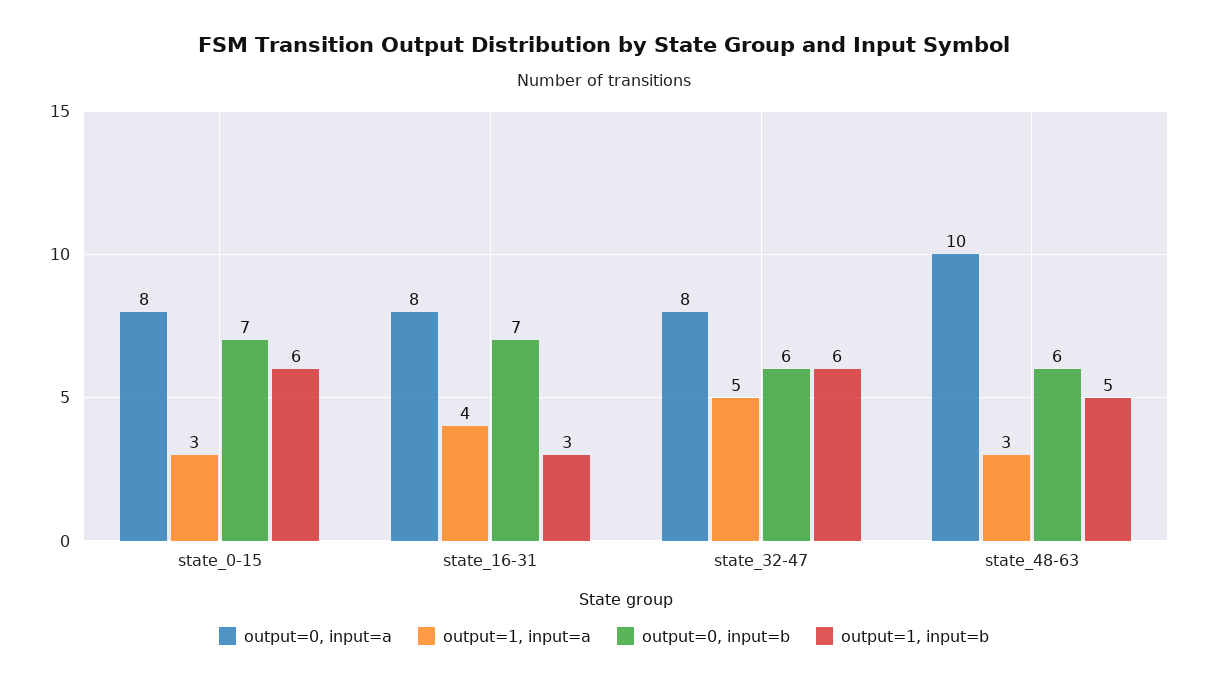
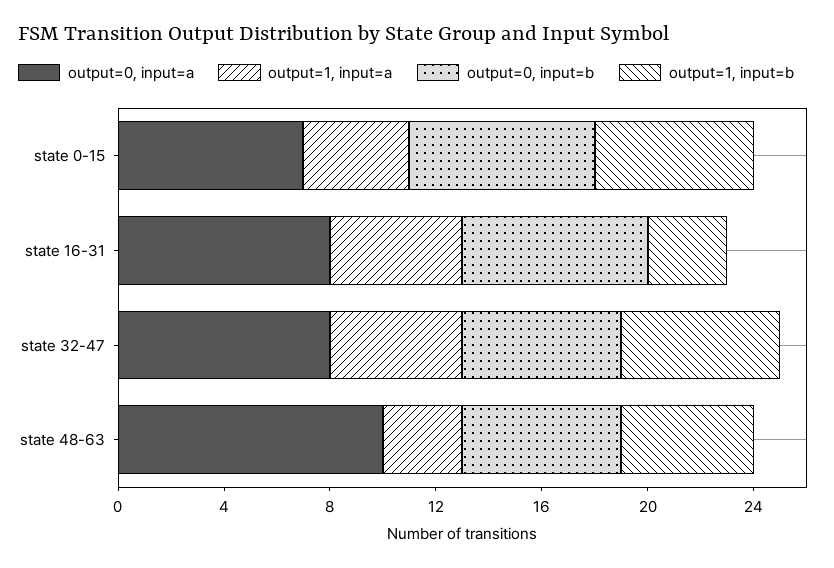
output=0, input=a, state_0-15: 8 -> 7
output=1, input=a, state_0-15: 3 -> 4
output=1, input=a, state_16-31: 4 -> 5

